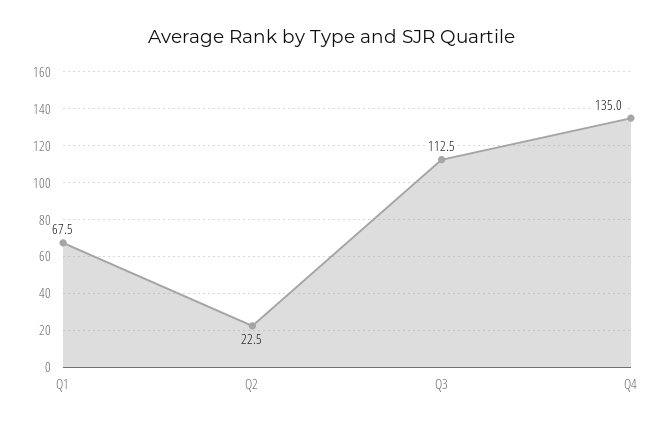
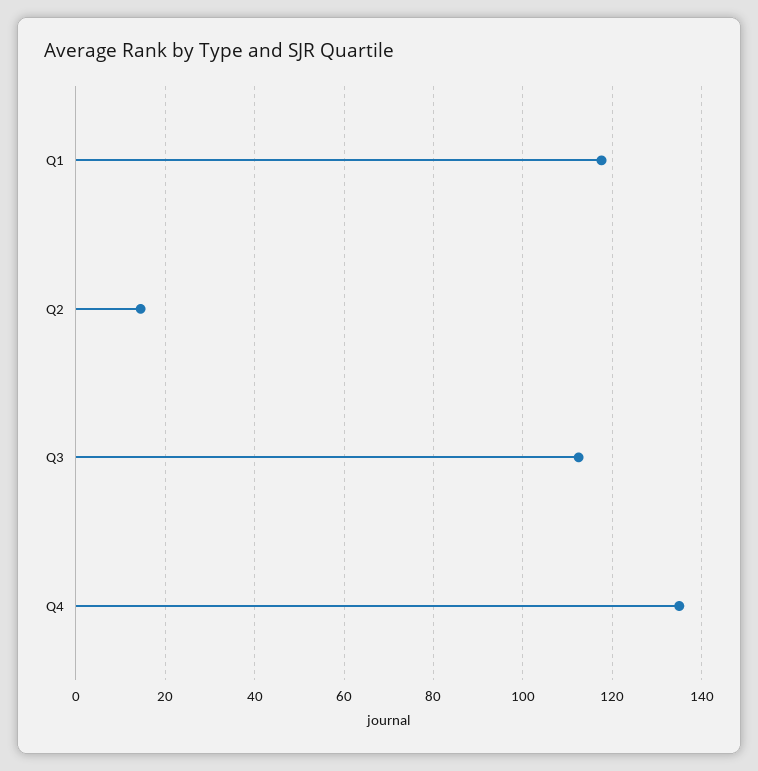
Q1: 67.5 -> 118
Q2: 22.5 -> 14

